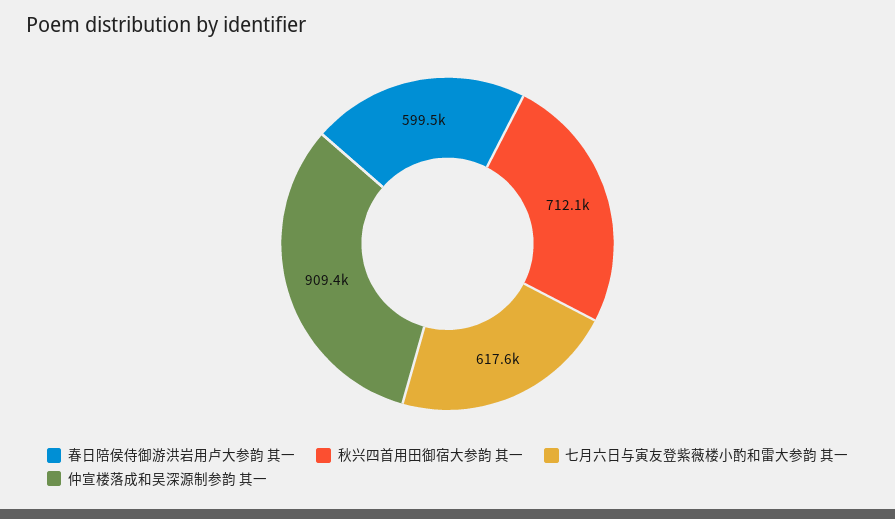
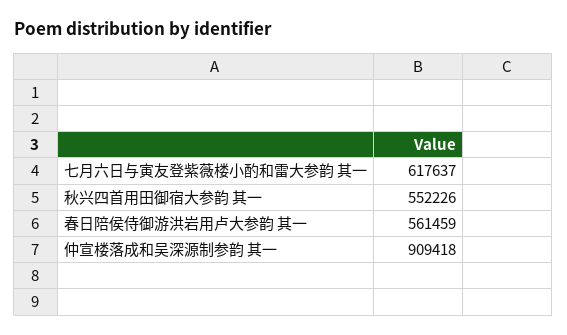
春日陪侯侍御游洪岩用卢大参韵 其一: 599500 -> 561459
秋兴四首用田御宿大参韵 其一: 712100 -> 552226

